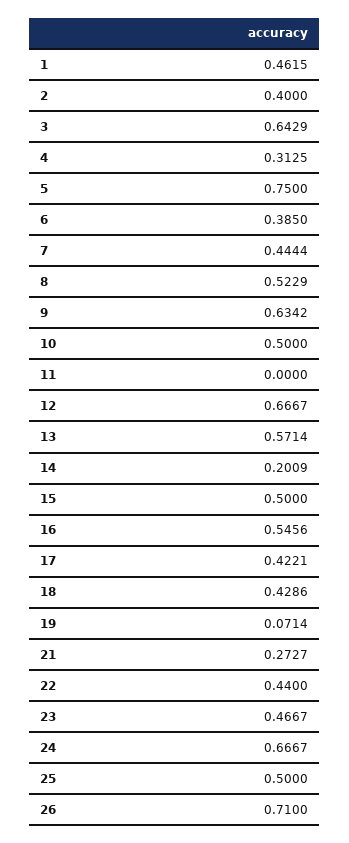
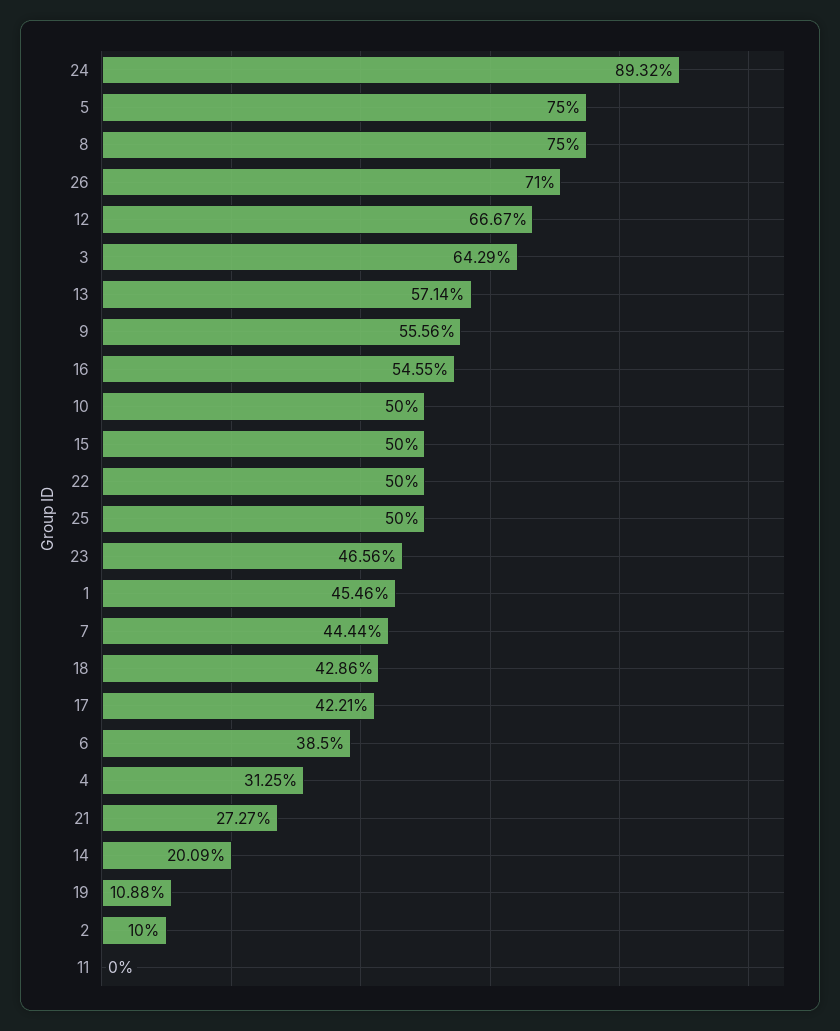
1: 0.4615 -> 0.4546
2: 0.4 -> 0.1
8: 0.5229 -> 0.75
9: 0.6342 -> 0.5556
16: 0.5456 -> 0.5455
19: 0.0714 -> 0.1088
22: 0.44 -> 0.5
23: 0.4667 -> 0.4656
24: 0.6667 -> 0.8932

